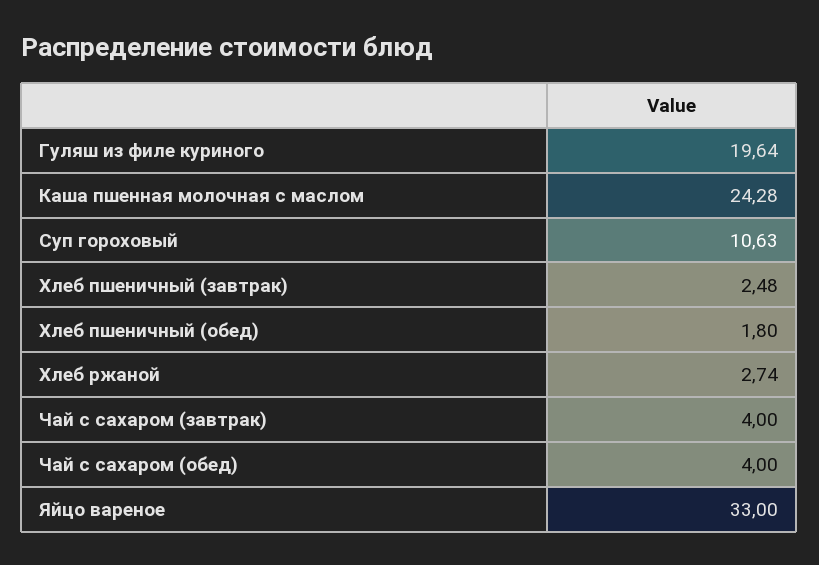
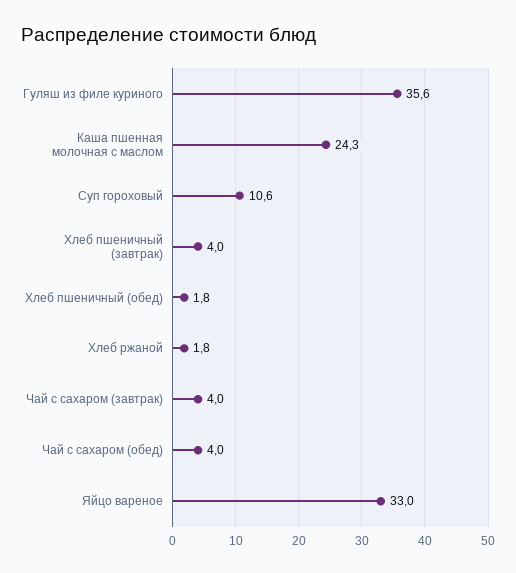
Гуляш из филе куриного: 19.64 -> 35.6
Хлеб пшеничный (завтрак): 2.48 -> 4
Хлеб ржаной: 2.74 -> 1.8

